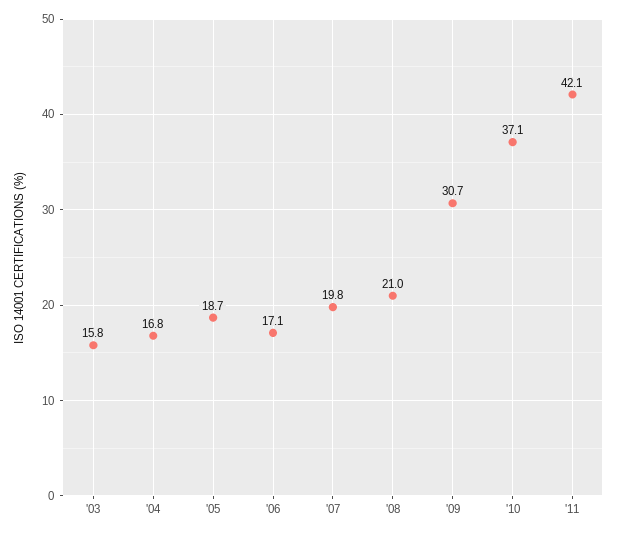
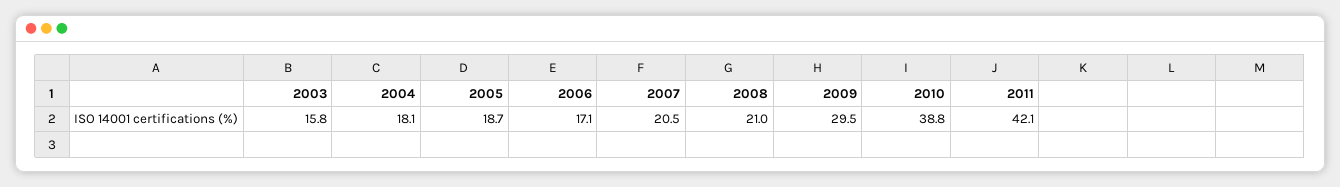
'04: 16.8 -> 18.1
'07: 19.8 -> 20.5
'09: 30.7 -> 29.5
'10: 37.1 -> 38.8

